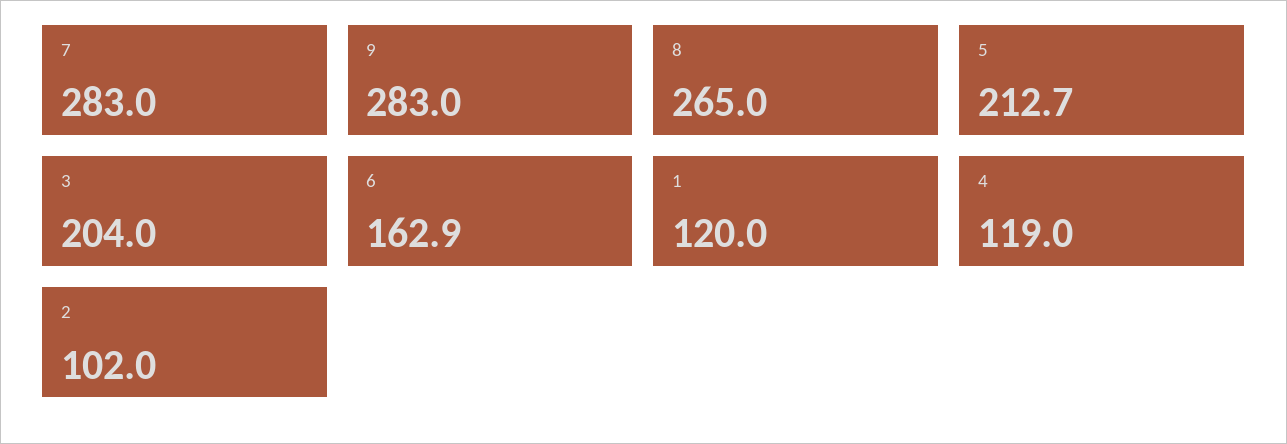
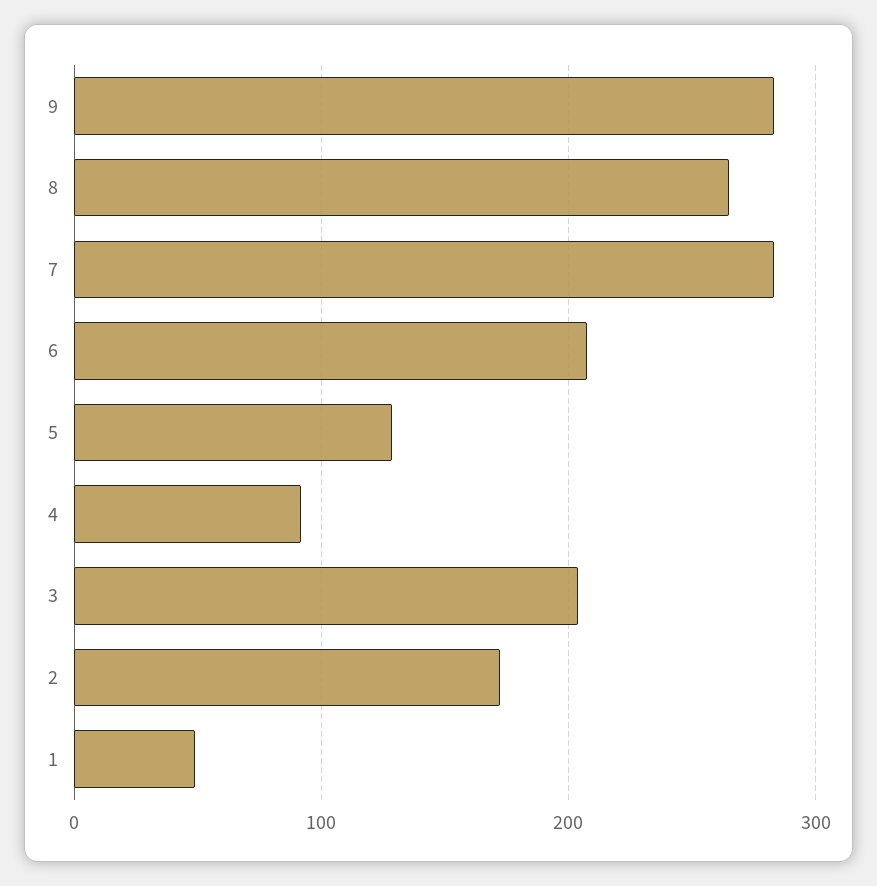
5: 212.7 -> 130
6: 162.9 -> 210
1: 120 -> 50
4: 119 -> 90
2: 102 -> 170

